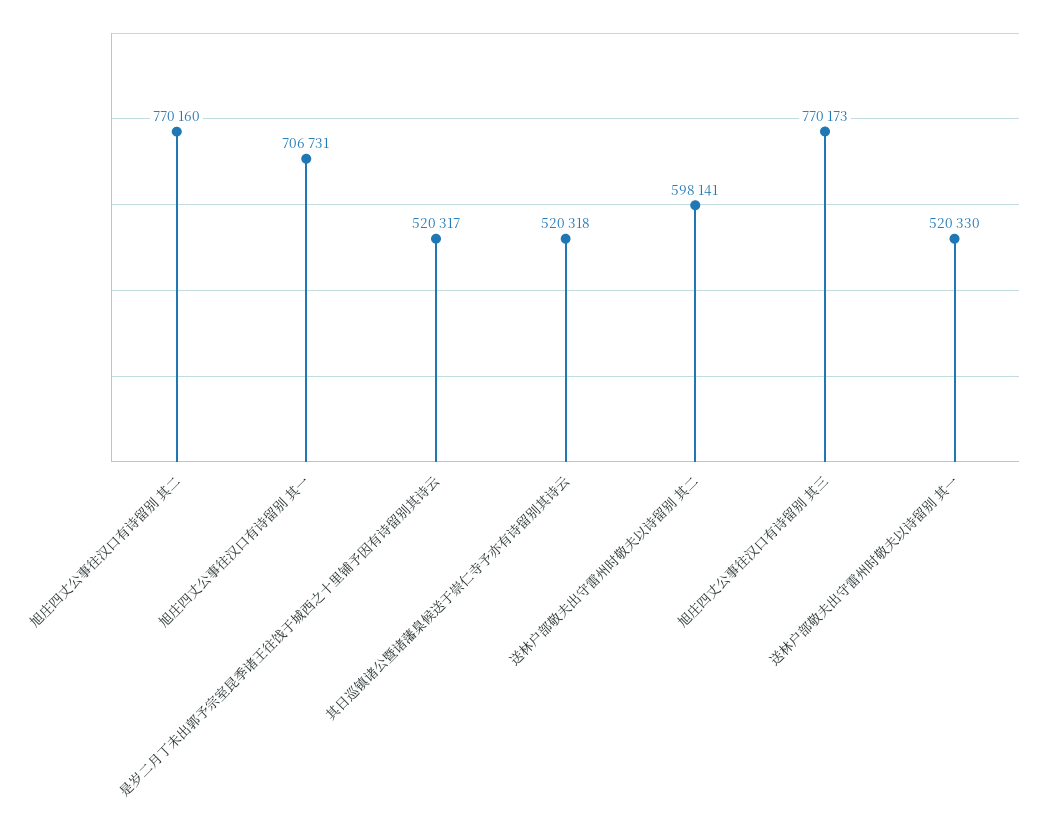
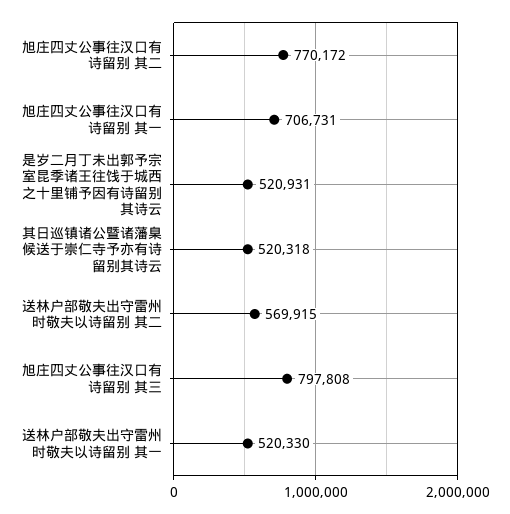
旭庄四丈公事往汉口有诗留别 其二: 770160 -> 770172
是岁二月丁未出郭予宗室昆季诸王往饯于城西之十里铺予因有诗留别其诗云: 520317 -> 520931
送林户部敬夫出守雷州时敬夫以诗留别 其二: 598141 -> 569915
旭庄四丈公事往汉口有诗留别 其三: 770173 -> 797808

